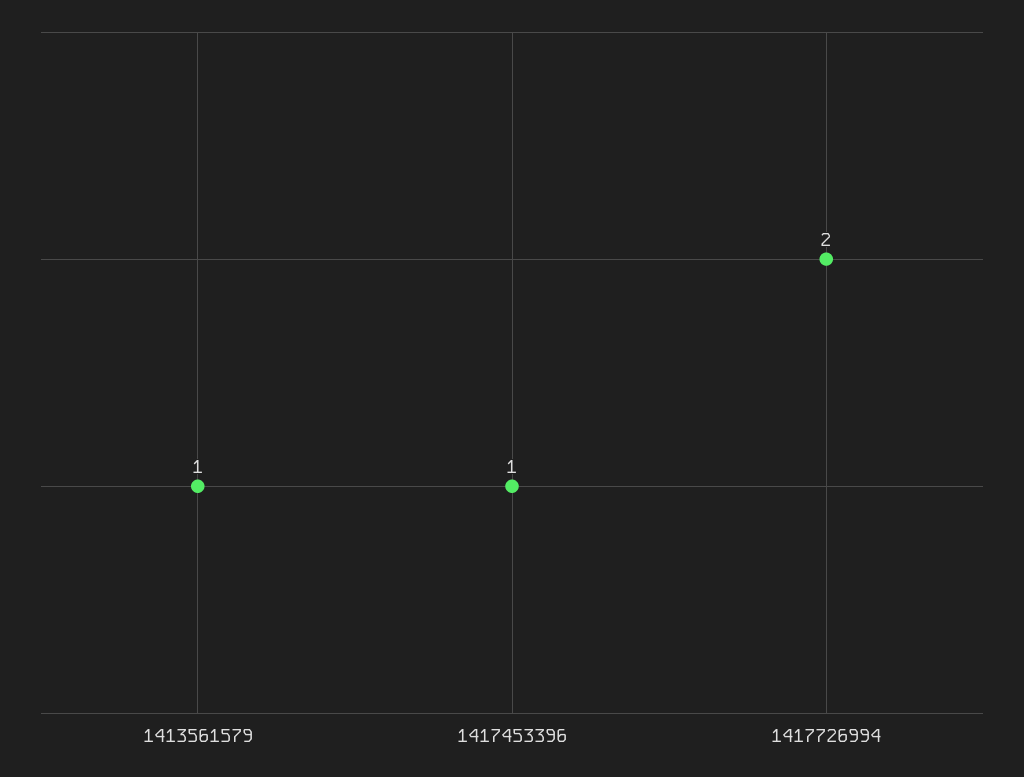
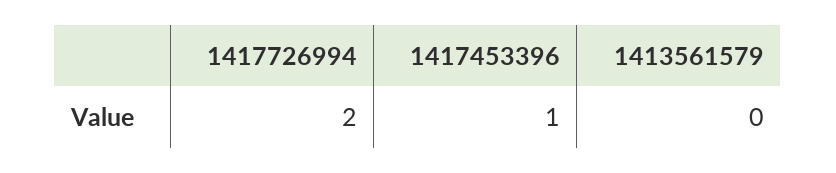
1413561579: 1 -> 0

